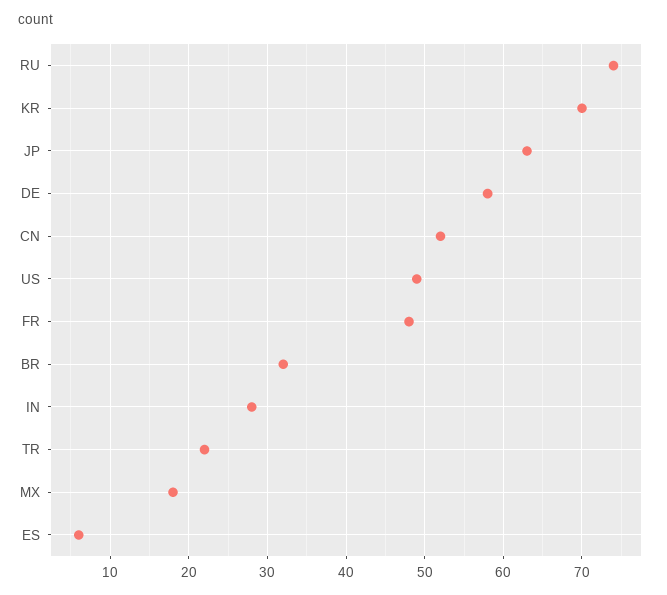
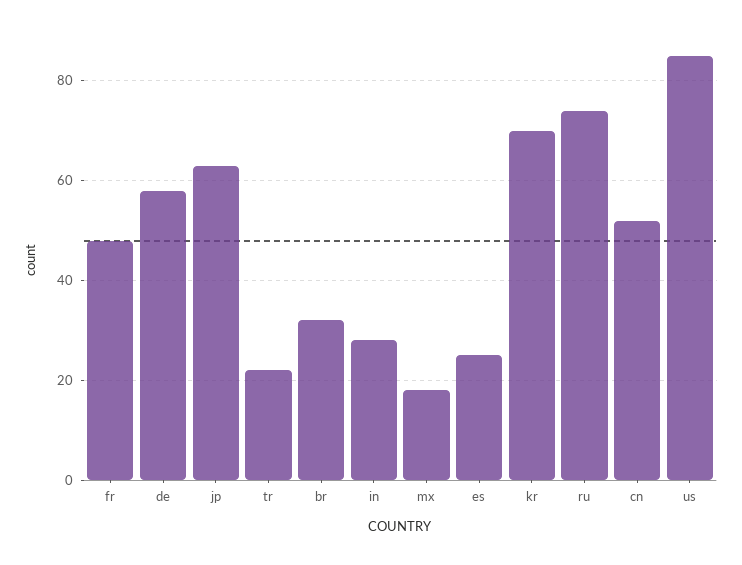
US: 49 -> 85
ES: 6 -> 25

